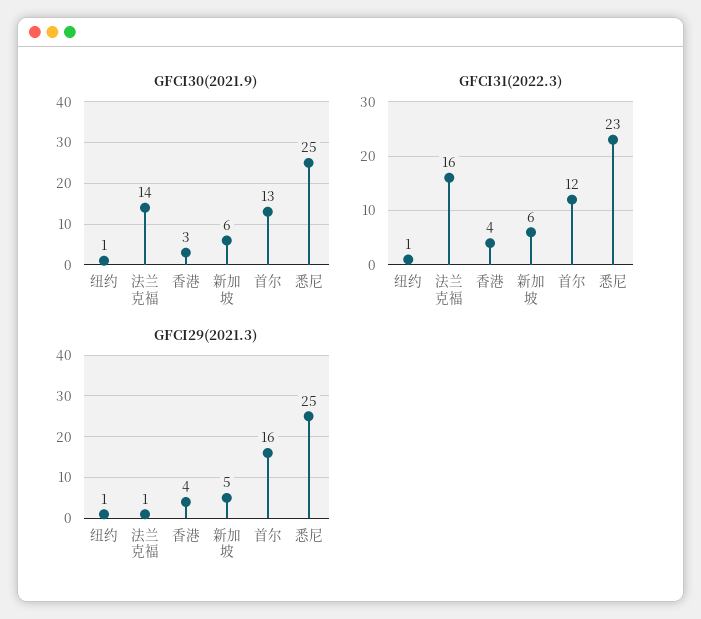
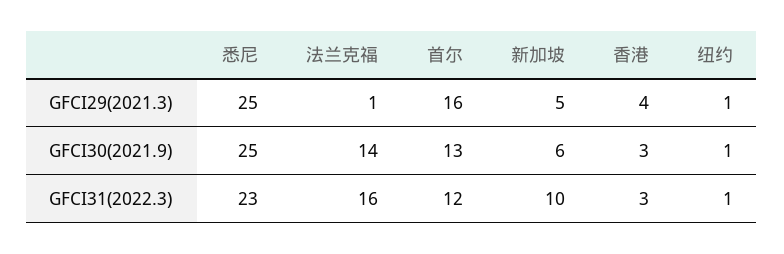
GFCI31(2022.3), 香港: 4 -> 3
GFCI31(2022.3), 新加坡: 6 -> 10

